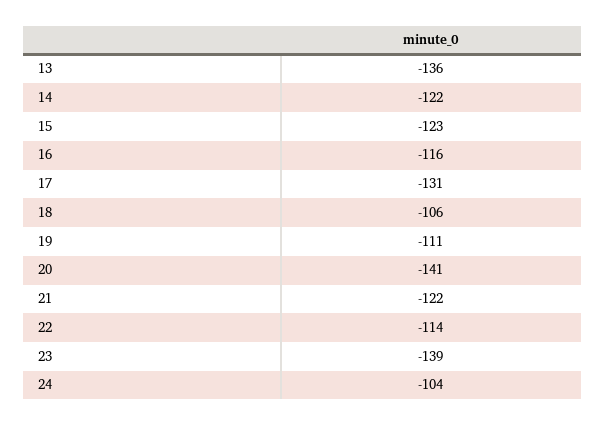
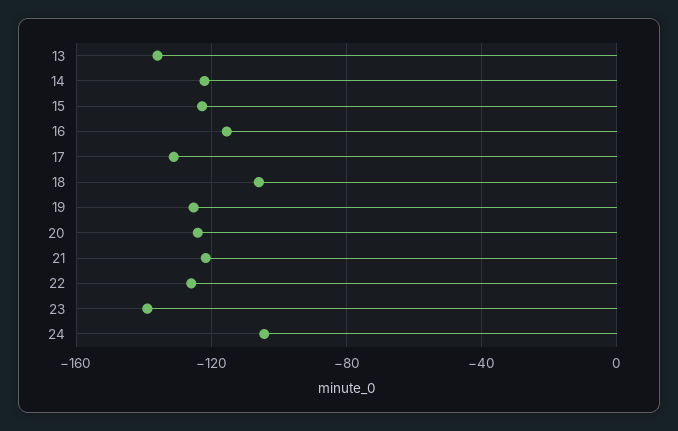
19: -111 -> -125
20: -141 -> -125
22: -114 -> -125

